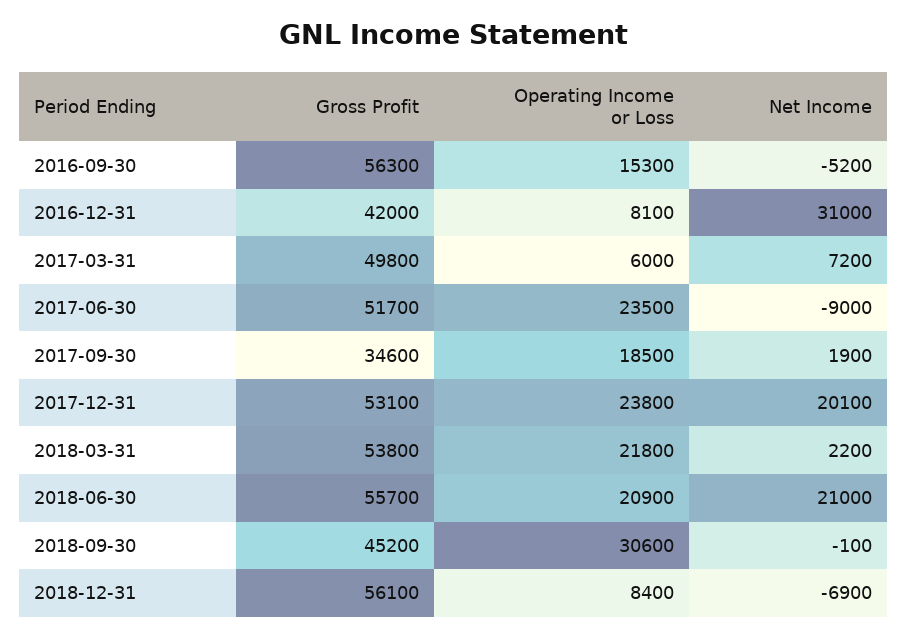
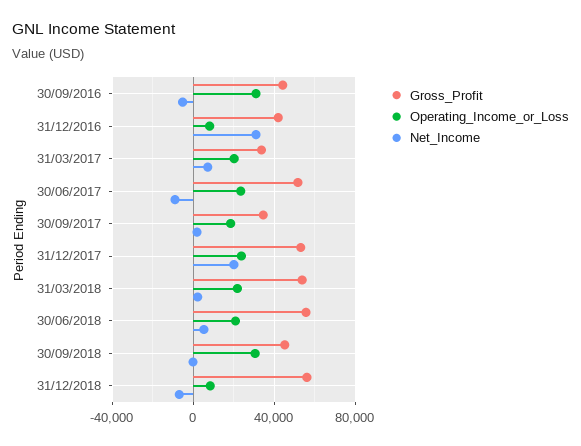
Gross Profit, 2016-09-30: 56300 -> 45000
Operating Income or Loss, 2016-09-30: 15300 -> 30000
Gross Profit, 2017-03-31: 49800 -> 35000
Operating Income or Loss, 2017-03-31: 6000 -> 20000
Net Income, 2018-06-30: 21000 -> 5000

